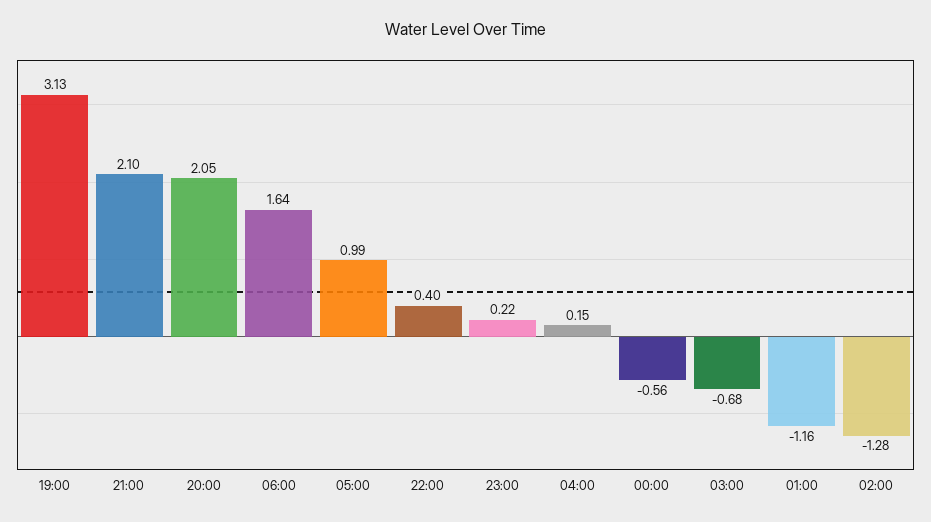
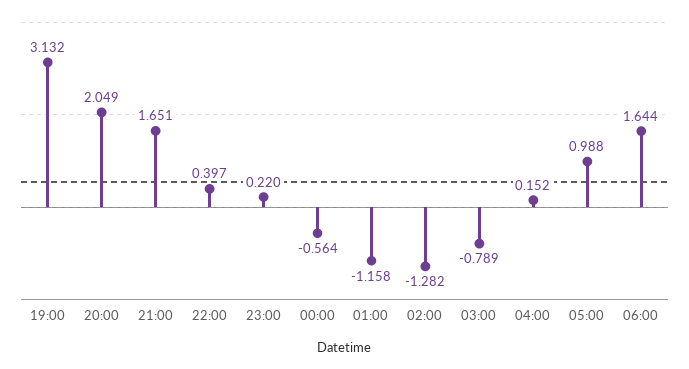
21:00: 2.1 -> 1.651
03:00: -0.68 -> -0.789

